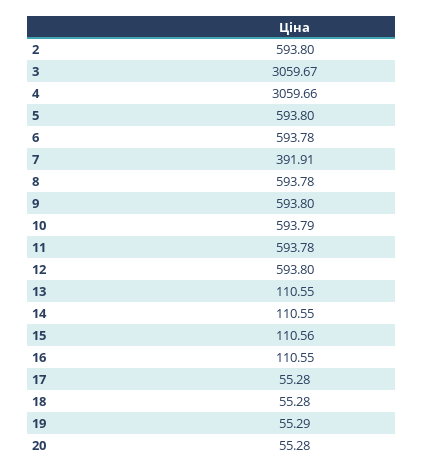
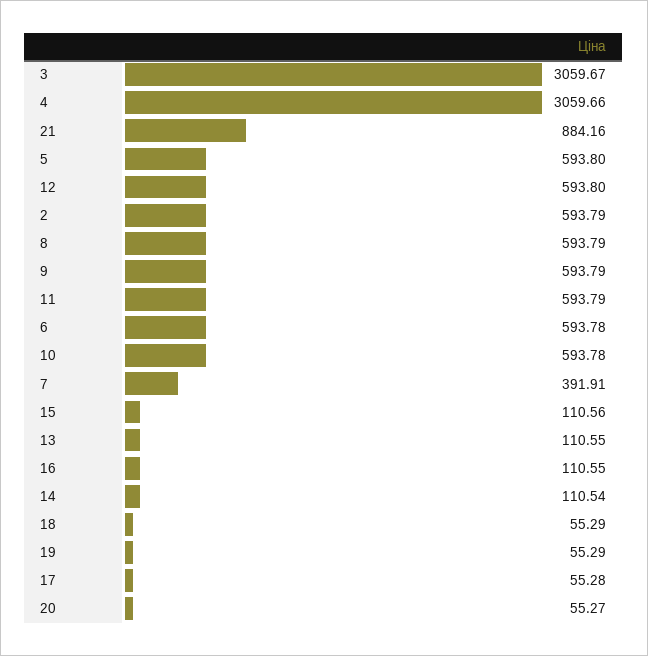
2: 593.8 -> 593.79
8: 593.78 -> 593.79
9: 593.8 -> 593.79
10: 593.79 -> 593.78
11: 593.78 -> 593.79
14: 110.55 -> 110.54
18: 55.28 -> 55.29
20: 55.28 -> 55.27
21: none -> 884.16

